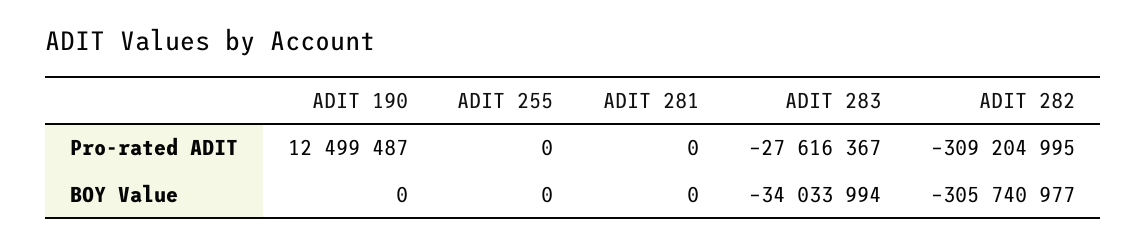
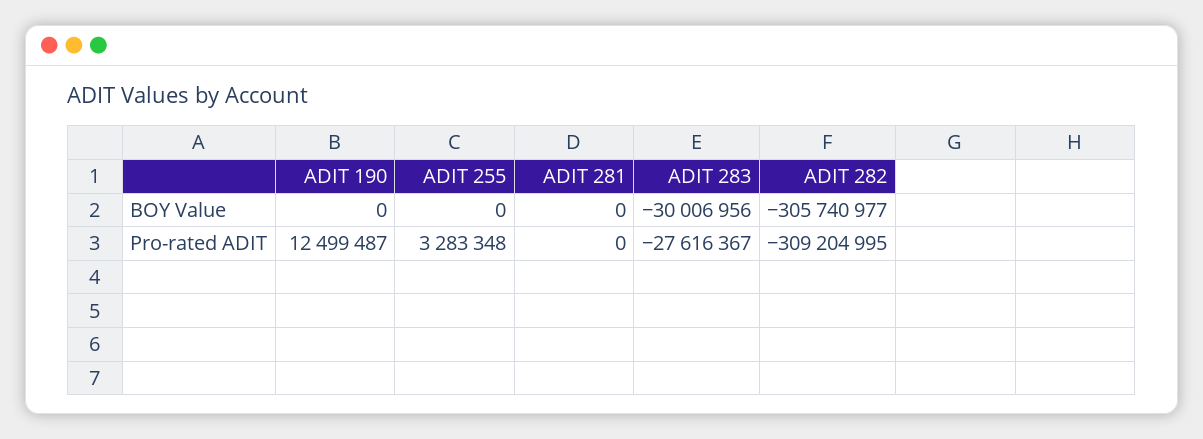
ADIT 255, Pro-rated ADIT: 0 -> 3283348
ADIT 283, BOY Value: -34033994 -> -30006956

